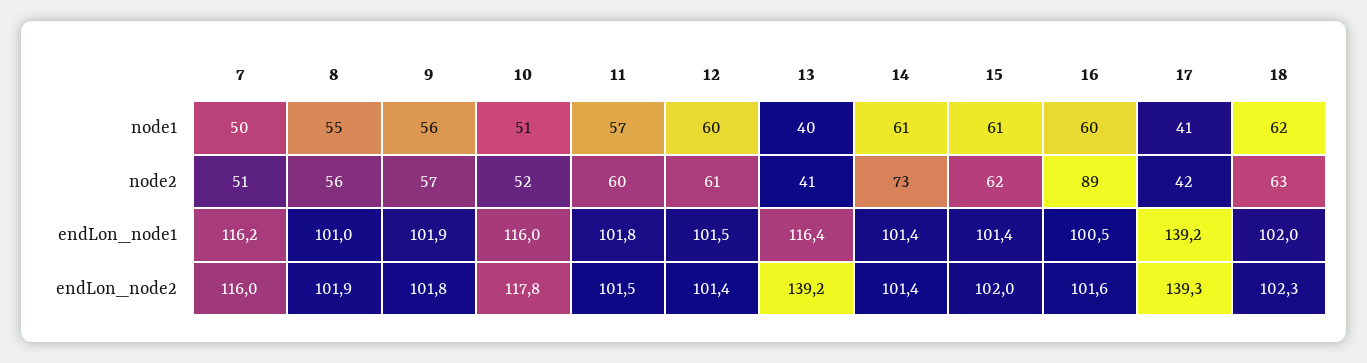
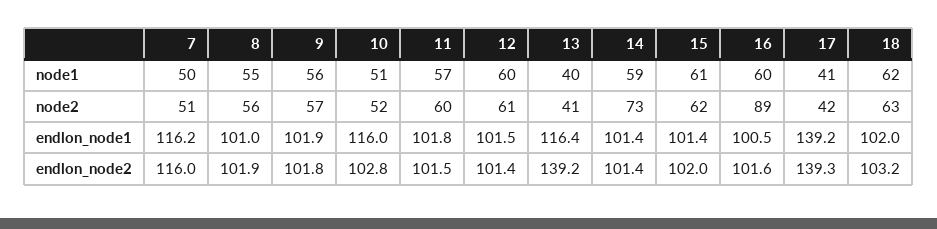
14, node1: 61 -> 59
10, endLon_node2: 117.8 -> 102.8
18, endLon_node2: 102.3 -> 103.2

